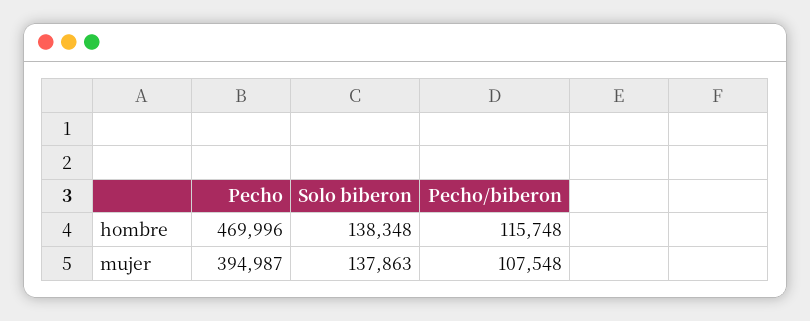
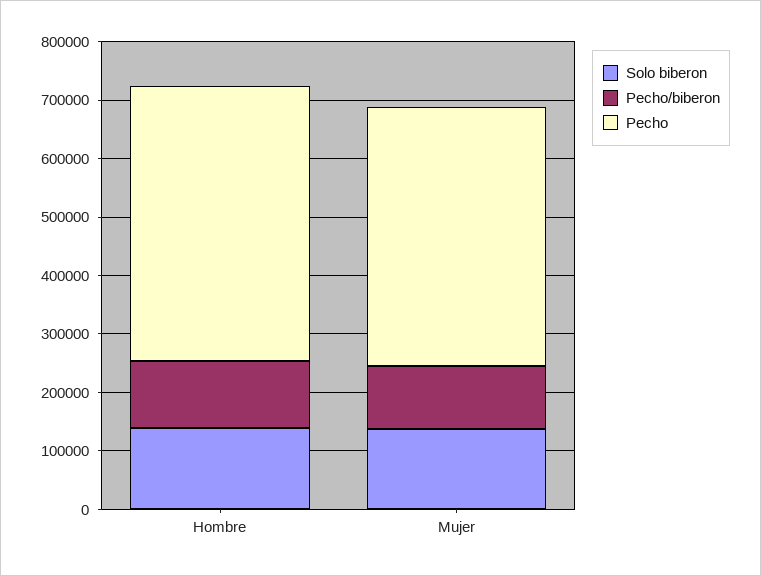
Pecho, mujer: 394987 -> 440000

